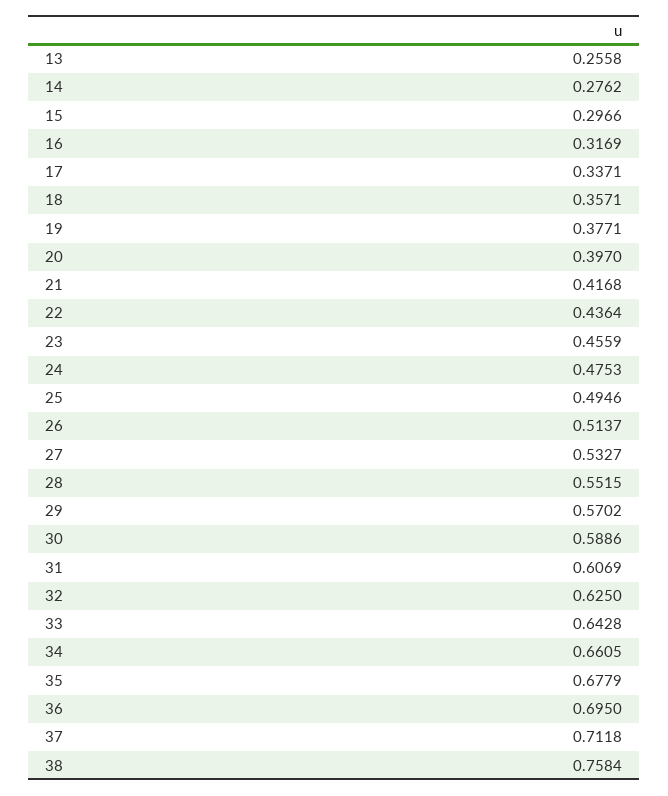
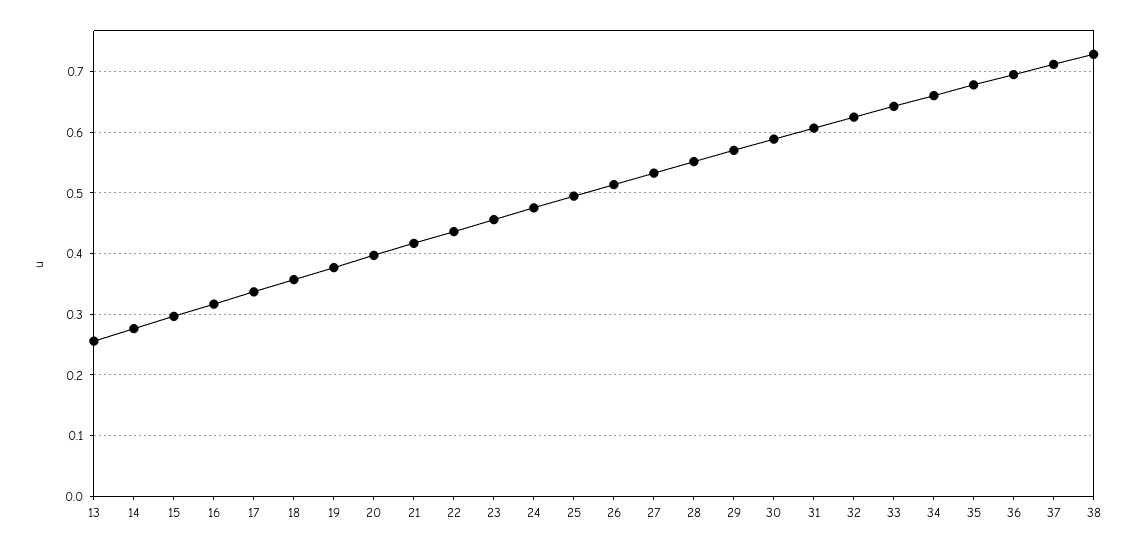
38: 0.7584 -> 0.73

